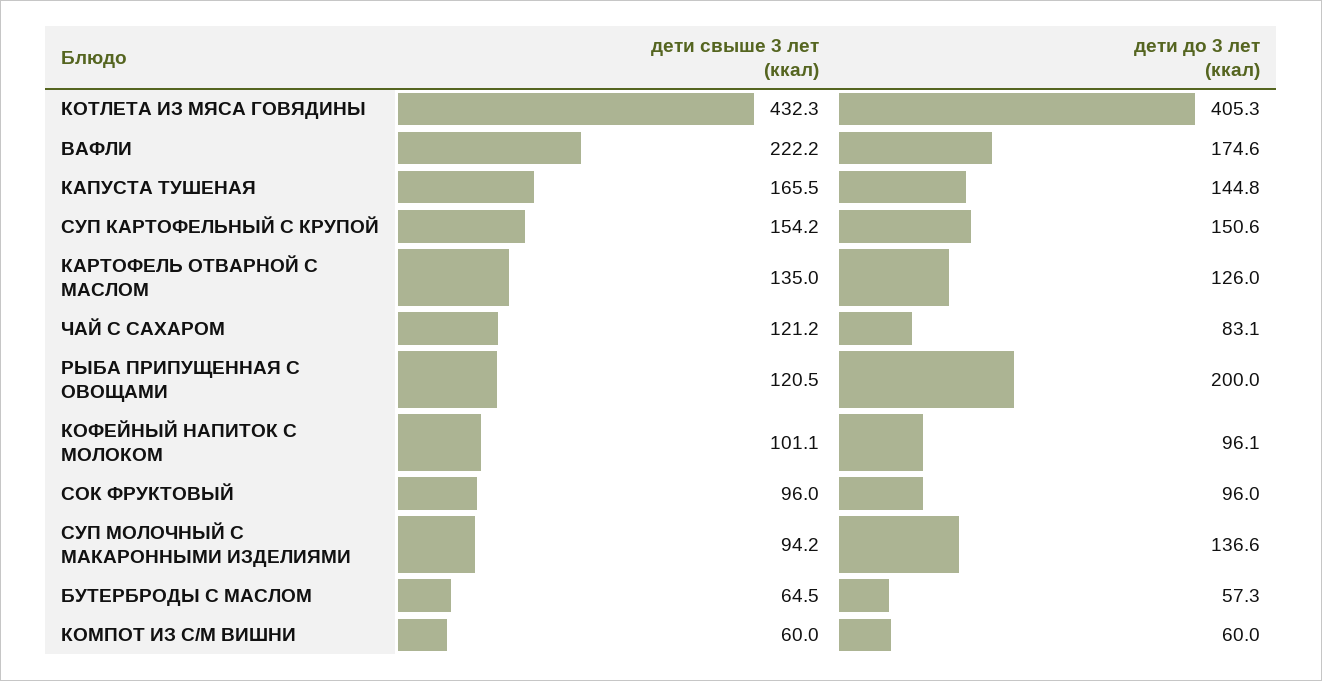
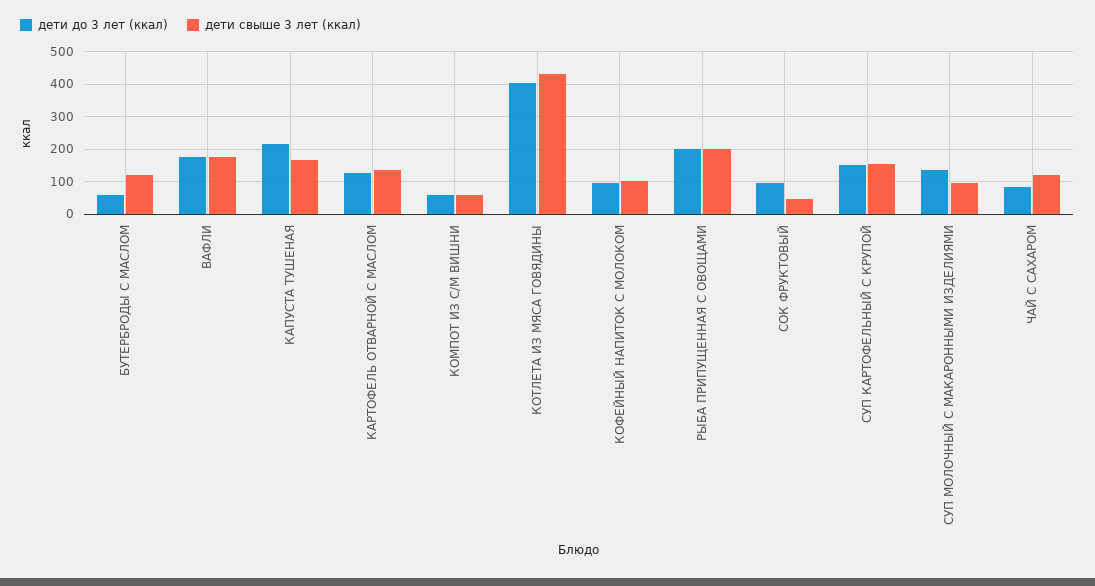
дети свыше 3 лет (ккал), ВАФЛИ: 222.2 -> 180
дети до 3 лет (ккал), КАПУСТА ТУШЕНАЯ: 144.8 -> 220
дети свыше 3 лет (ккал), РЫБА ПРИПУЩЕННАЯ С ОВОЩАМИ: 120.5 -> 200
дети свыше 3 лет (ккал), СОК ФРУКТОВЫЙ: 96 -> 40
дети свыше 3 лет (ккал), БУТЕРБРОДЫ С МАСЛОМ: 64.5 -> 120

